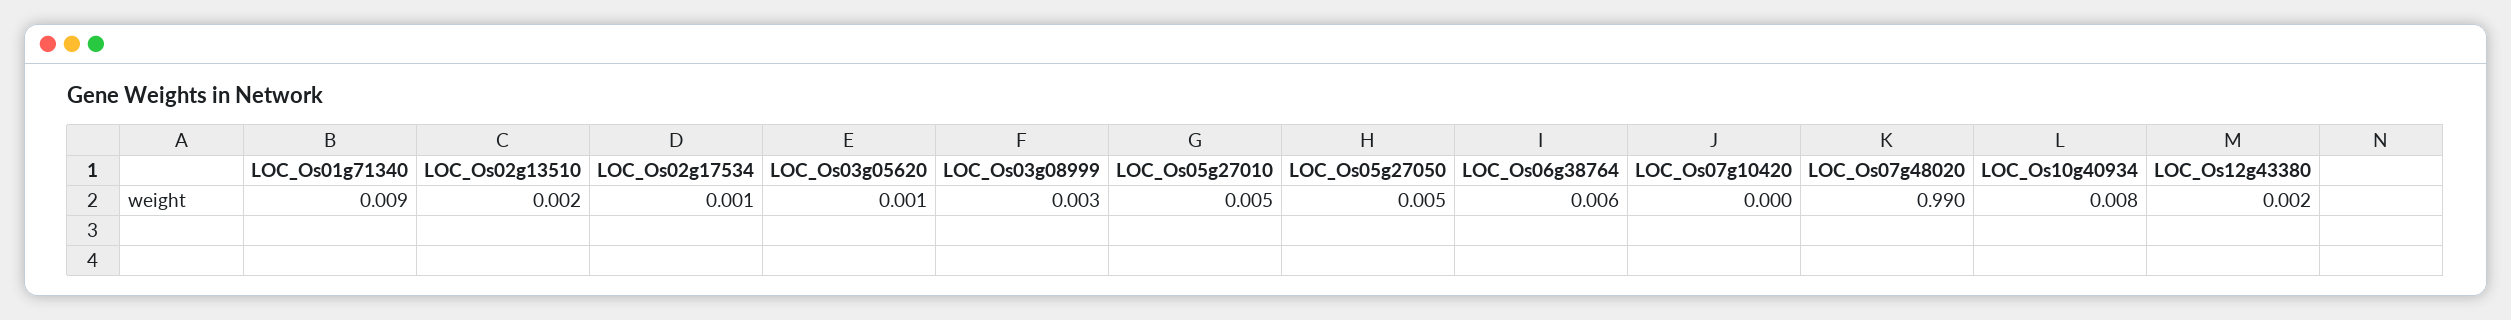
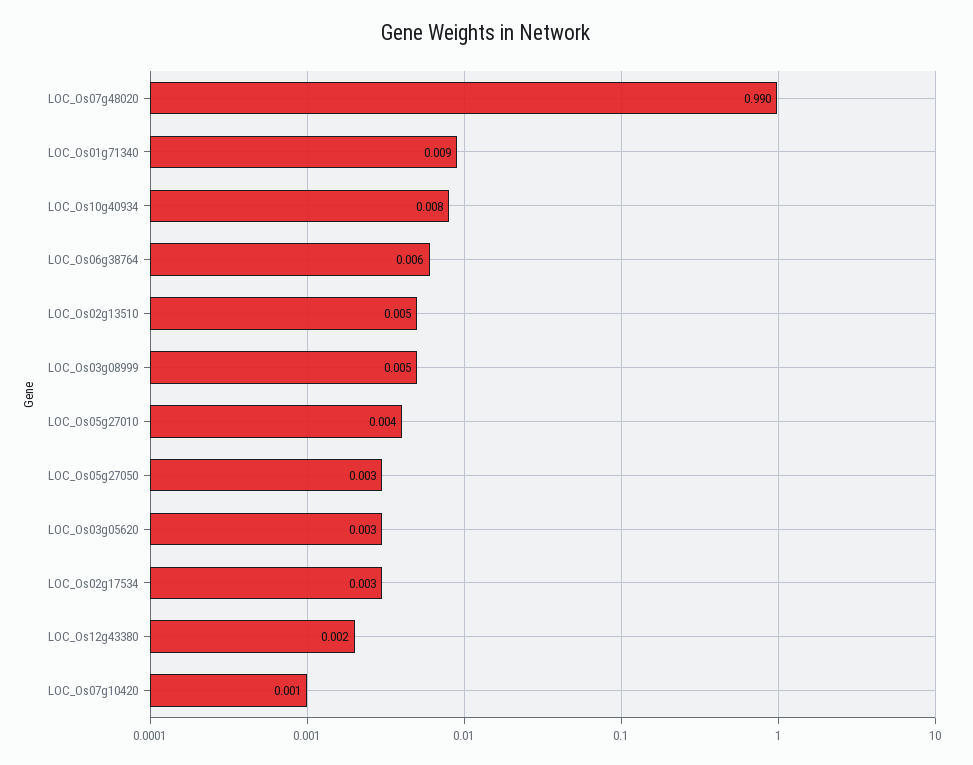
LOC_Os02g13510: 0.002 -> 0.005
LOC_Os02g17534: 0.001 -> 0.003
LOC_Os03g05620: 0.001 -> 0.003
LOC_Os03g08999: 0.003 -> 0.005
LOC_Os05g27010: 0.005 -> 0.004
LOC_Os05g27050: 0.005 -> 0.003
LOC_Os07g10420: 0 -> 0.001

